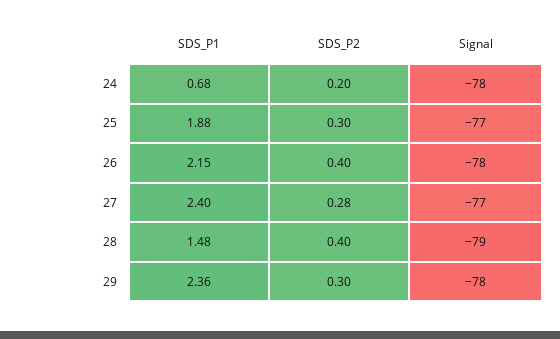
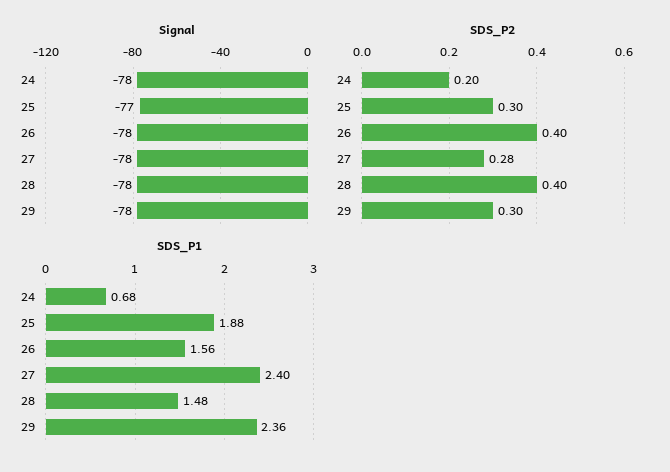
SDS_P1, 26: 2.15 -> 1.56
Signal, 27: -77 -> -78
Signal, 28: -79 -> -78

